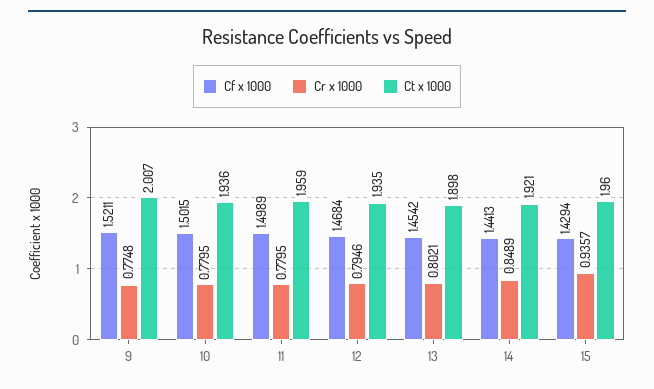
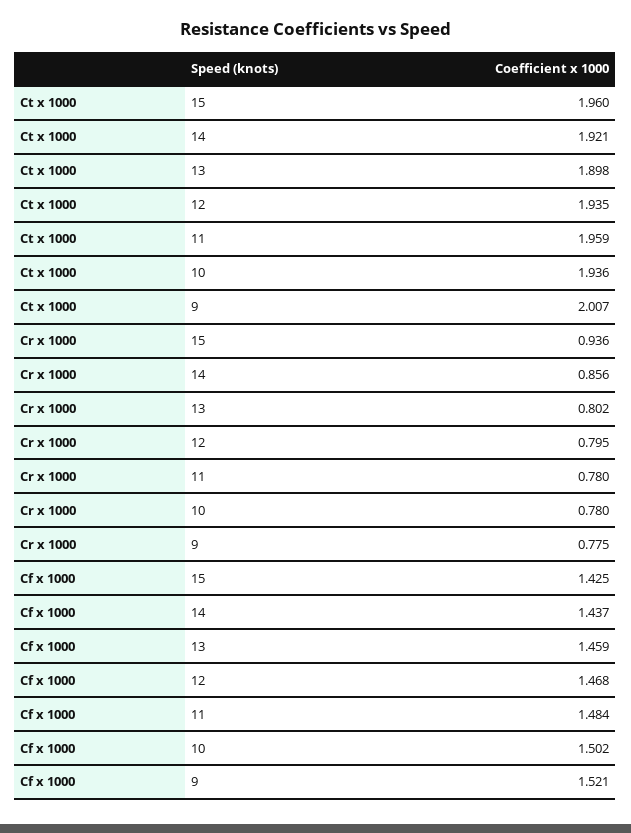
Cf x 1000, 11: 1.4989 -> 1.484
Cf x 1000, 13: 1.4542 -> 1.459
Cf x 1000, 14: 1.4413 -> 1.437
Cr x 1000, 14: 0.8489 -> 0.856
Cf x 1000, 15: 1.4294 -> 1.425

